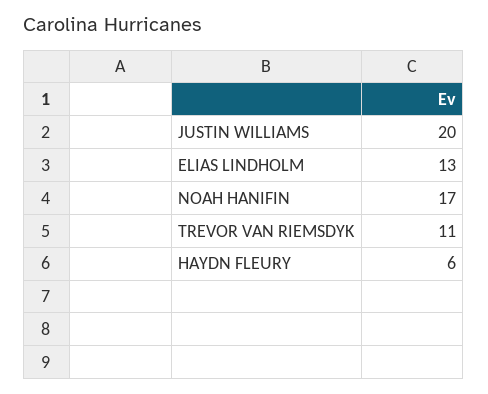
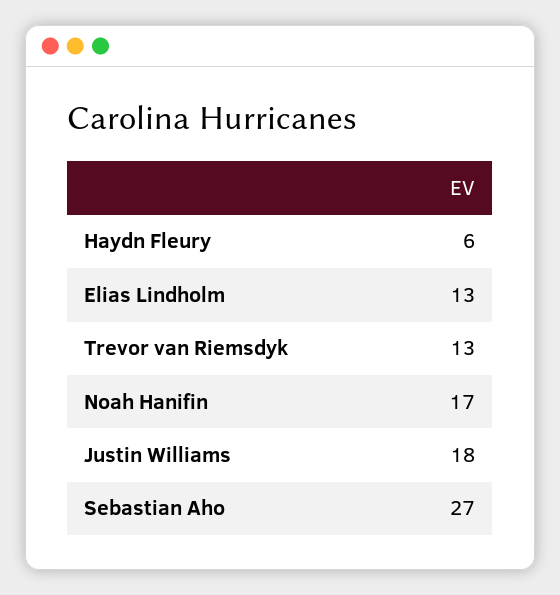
JUSTIN WILLIAMS: 20 -> 18
TREVOR VAN RIEMSDYK: 11 -> 13
Sebastian Aho: none -> 27

